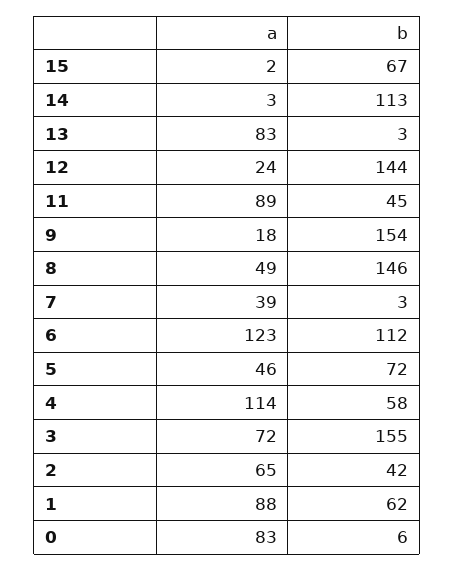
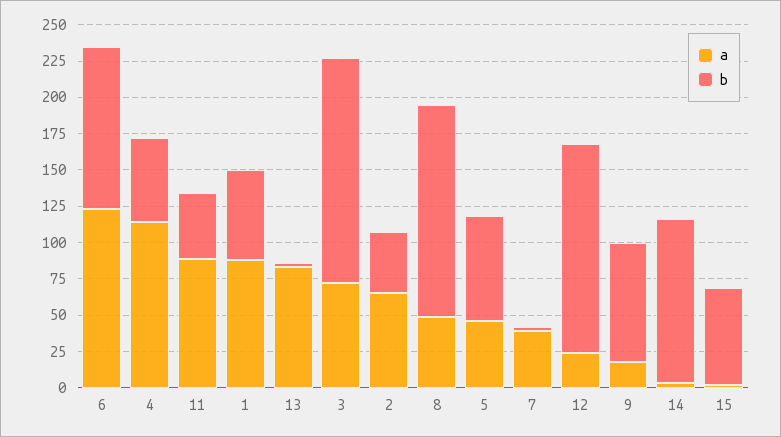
b, 9: 154 -> 75
a, 0: 83 -> none
b, 0: 6 -> none

